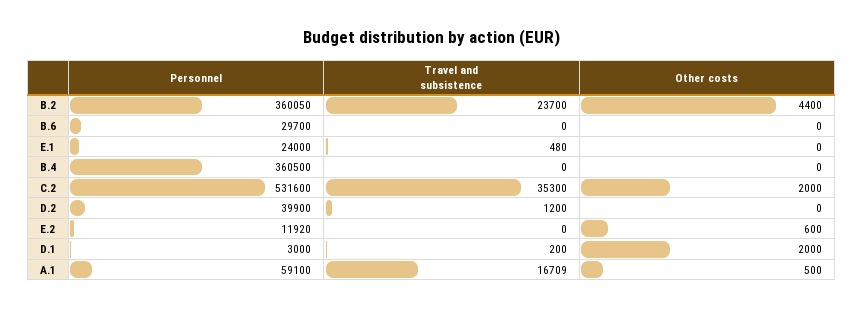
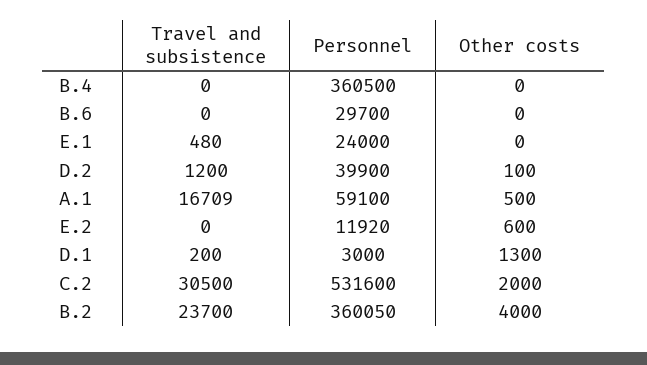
Other costs, B.2: 4400 -> 4000
Travel and subsistence, C.2: 35300 -> 30500
Other costs, D.2: 0 -> 100
Other costs, D.1: 2000 -> 1300

